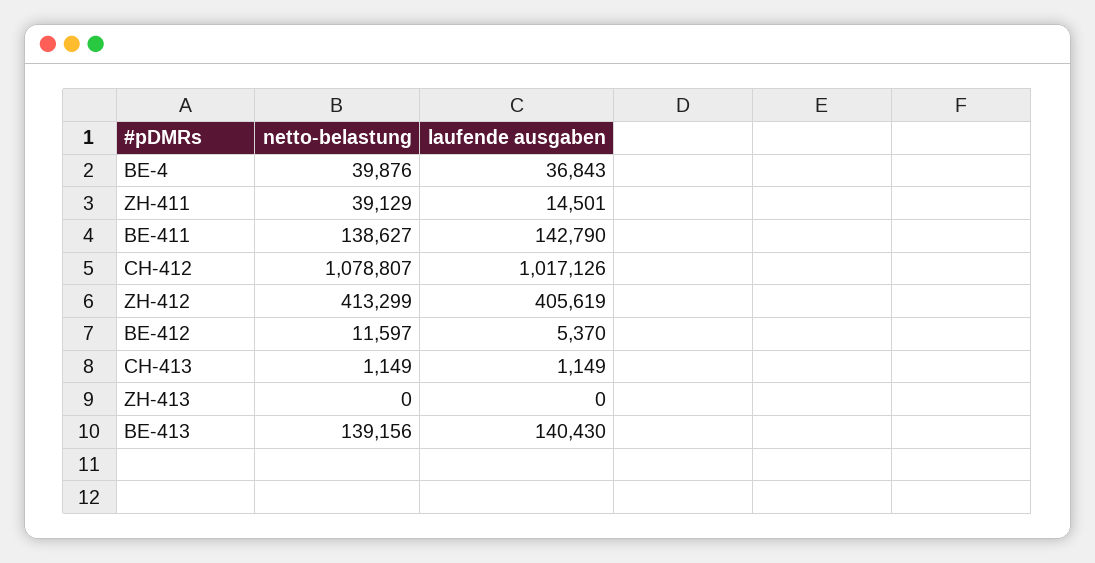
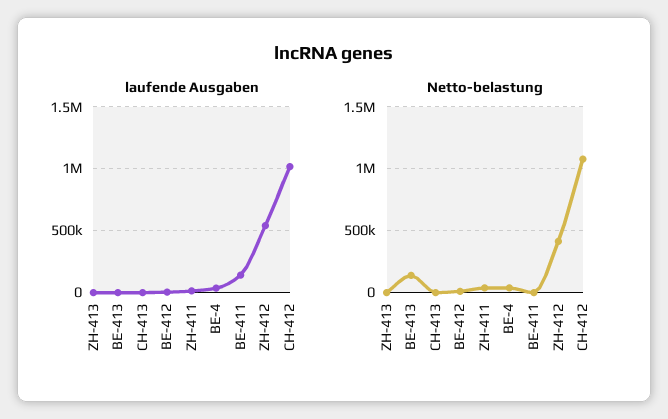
netto-belastung, BE-411: 138627 -> 0
laufende ausgaben, ZH-412: 405619 -> 550000
laufende ausgaben, BE-413: 140430 -> 0

